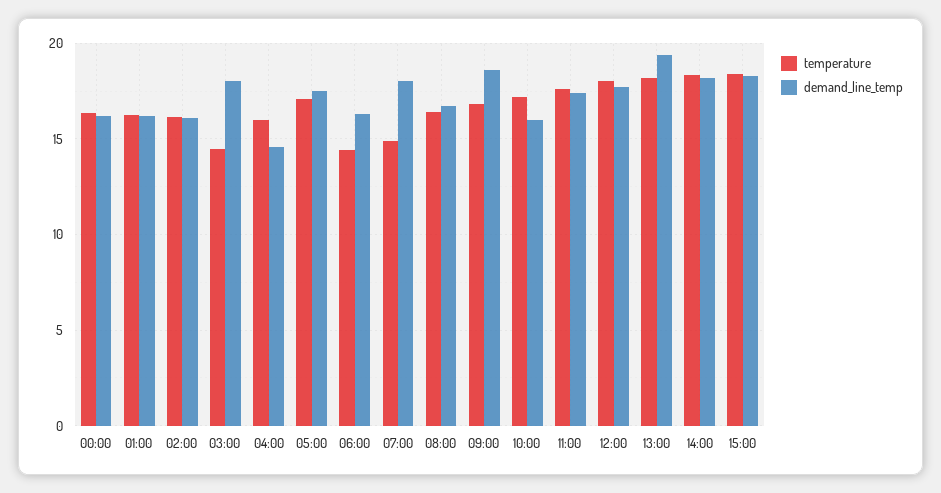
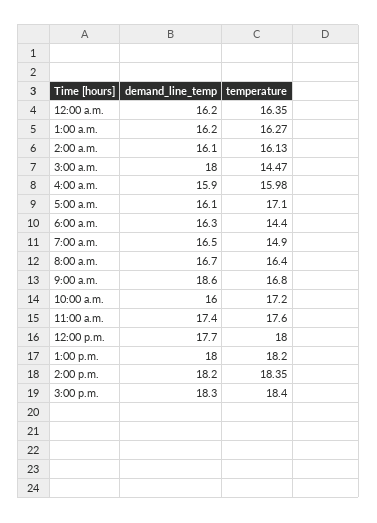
demand_line_temp, 04:00: 14.5 -> 15.9
demand_line_temp, 05:00: 17.5 -> 16.1
demand_line_temp, 07:00: 18 -> 16.5
demand_line_temp, 13:00: 19.5 -> 18

